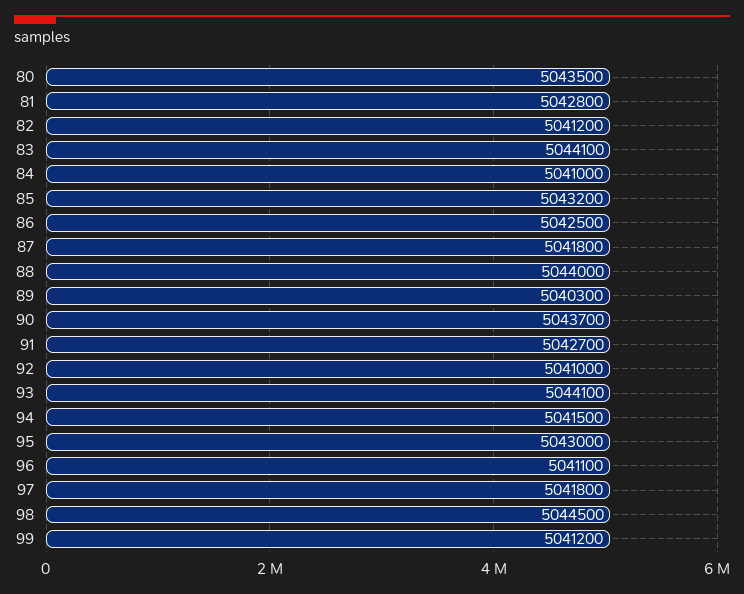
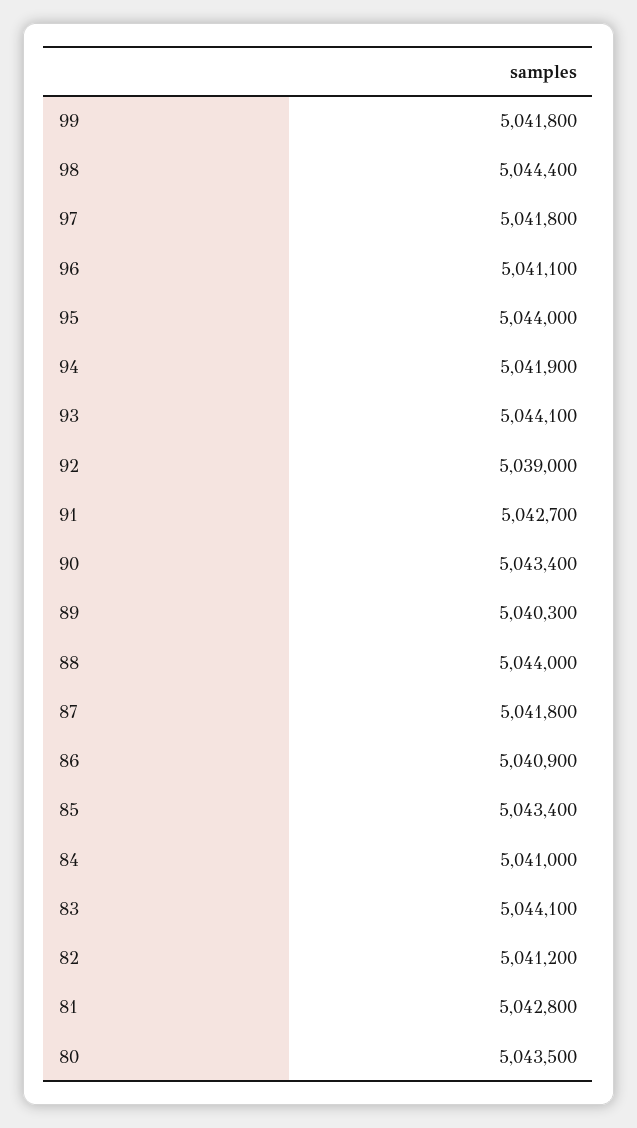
85: 5043200 -> 5043400
86: 5042500 -> 5040900
90: 5043700 -> 5043400
92: 5041000 -> 5039000
94: 5041500 -> 5041900
95: 5043000 -> 5044000
98: 5044500 -> 5044400
99: 5041200 -> 5041800

